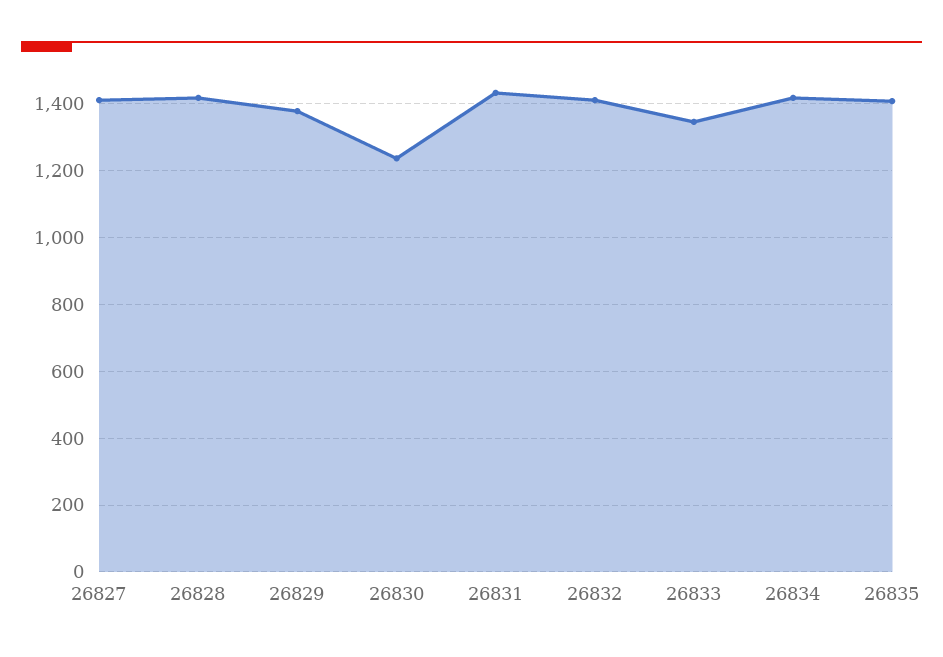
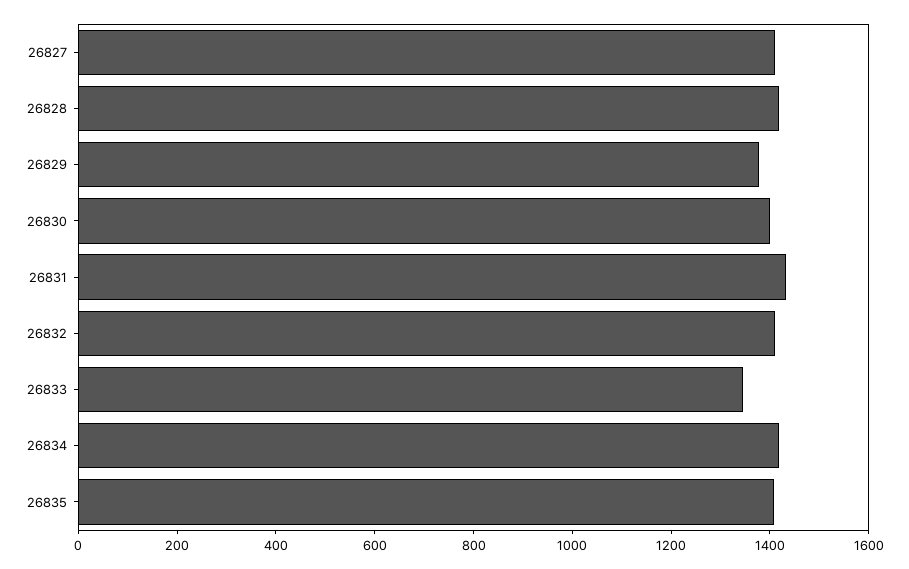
26830: 1240 -> 1400

